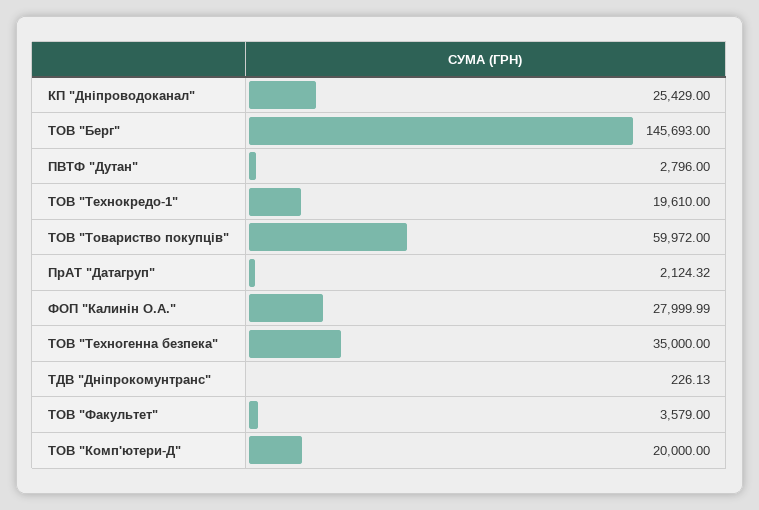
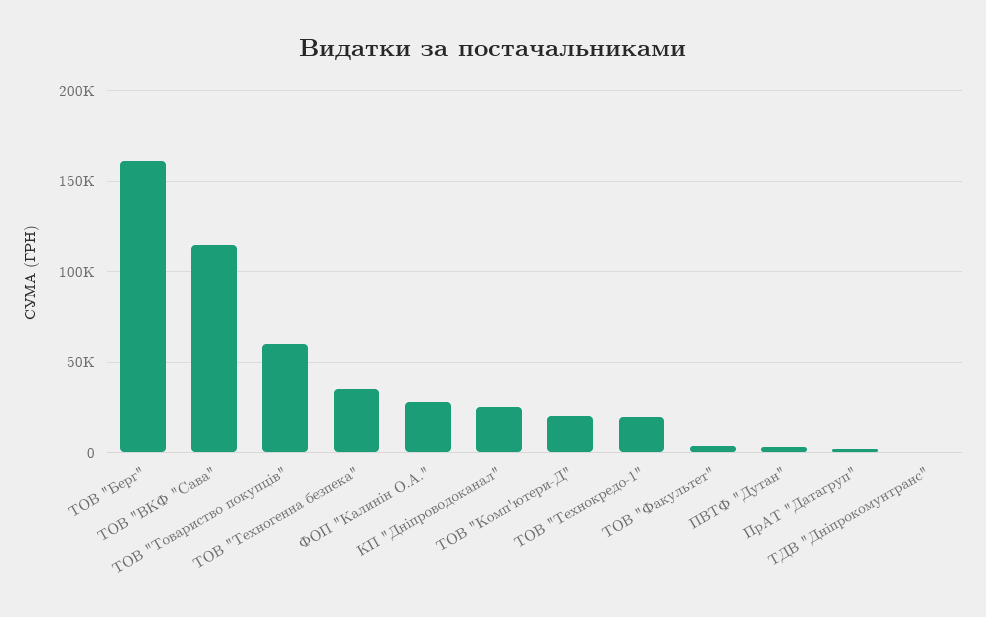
ТОВ "Берг": 145693 -> 160000
ТОВ "ВКФ "Сава": none -> 115000

